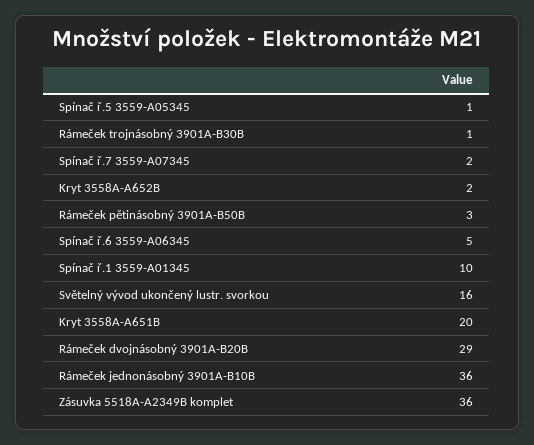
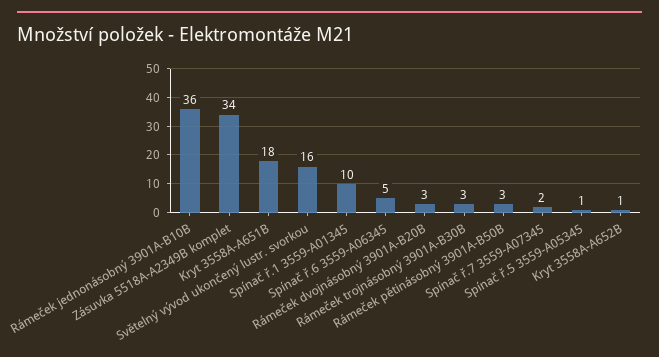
Rámeček trojnásobný 3901A-B30B: 1 -> 3
Kryt 3558A-A652B: 2 -> 1
Kryt 3558A-A651B: 20 -> 18
Rámeček dvojnásobný 3901A-B20B: 29 -> 3
Zásuvka 5518A-A2349B komplet: 36 -> 34

